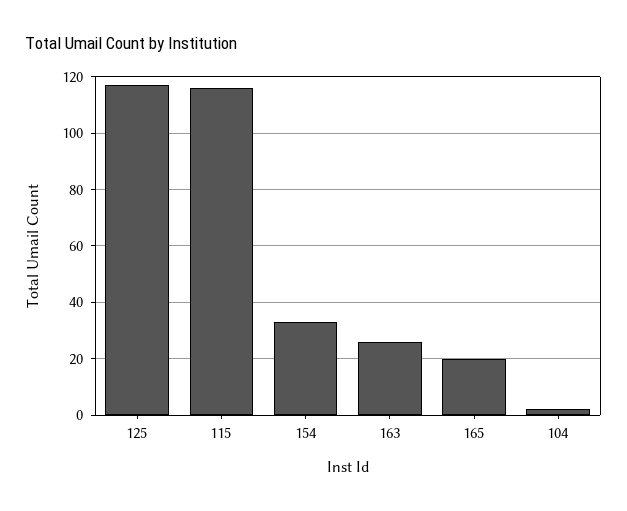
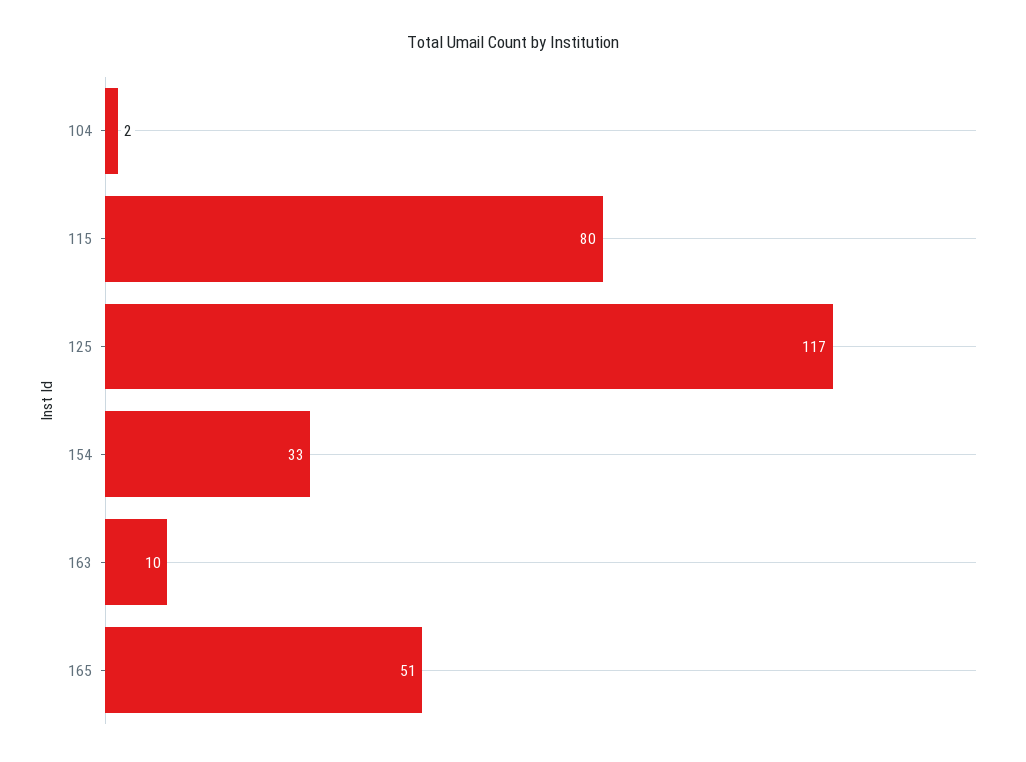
115: 115 -> 80
163: 25 -> 10
165: 20 -> 51

